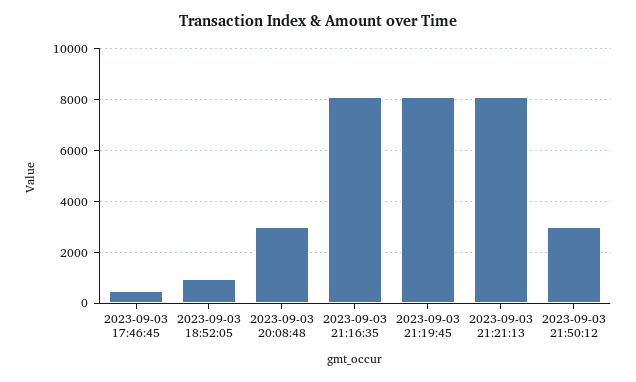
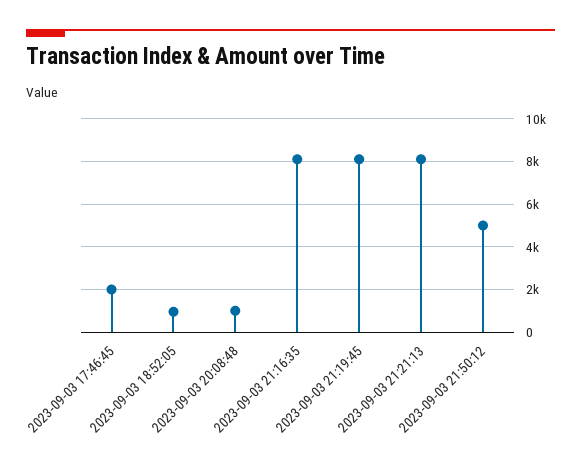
2023-09-03 17:46:45: 500 -> 2000
2023-09-03 20:08:48: 3000 -> 1000
2023-09-03 21:50:12: 3000 -> 5000

